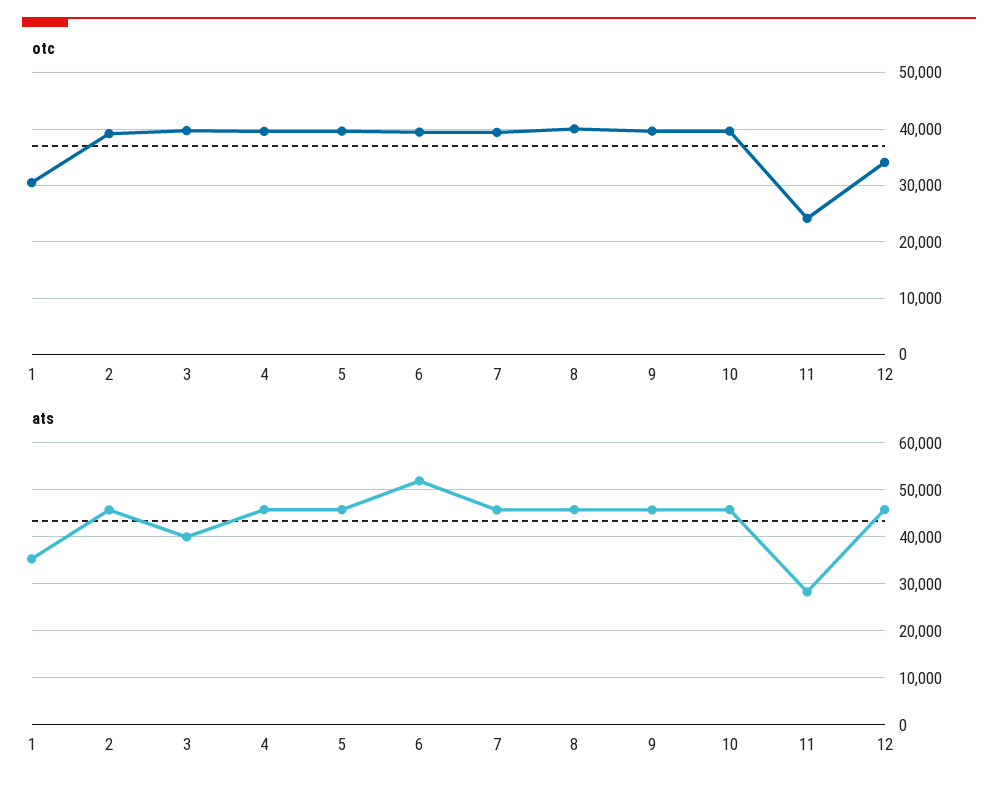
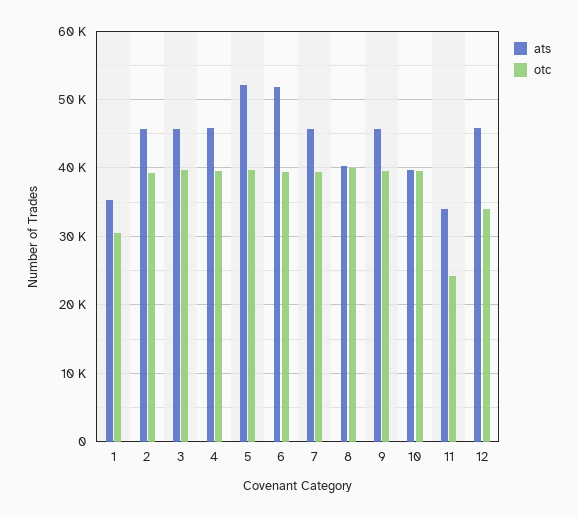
ats, 3: 40000 -> 46000
ats, 5: 46000 -> 52000
ats, 8: 46000 -> 40000
ats, 10: 46000 -> 40000
ats, 11: 28000 -> 34000

